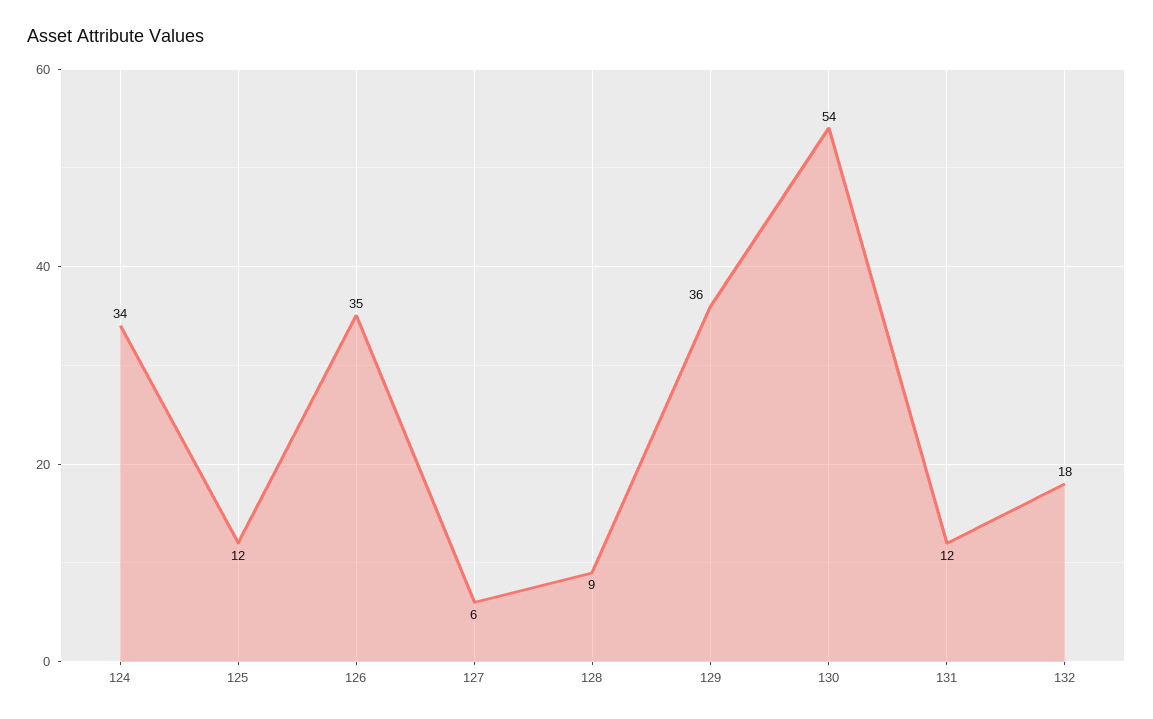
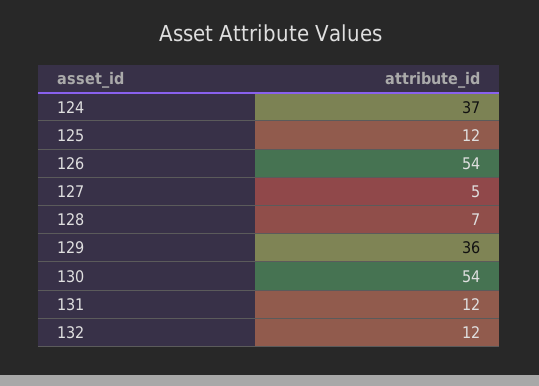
124: 34 -> 37
126: 35 -> 54
127: 6 -> 5
128: 9 -> 7
132: 18 -> 12

